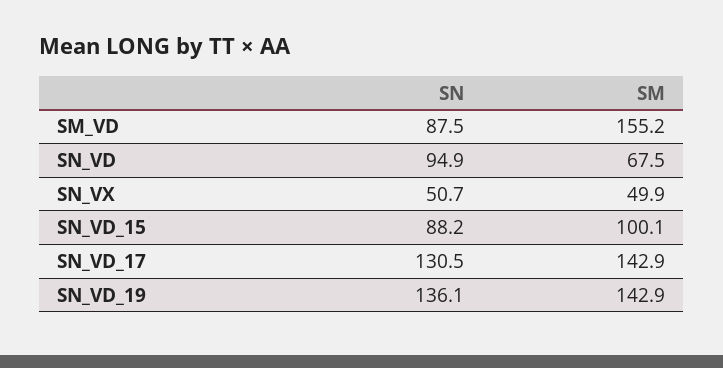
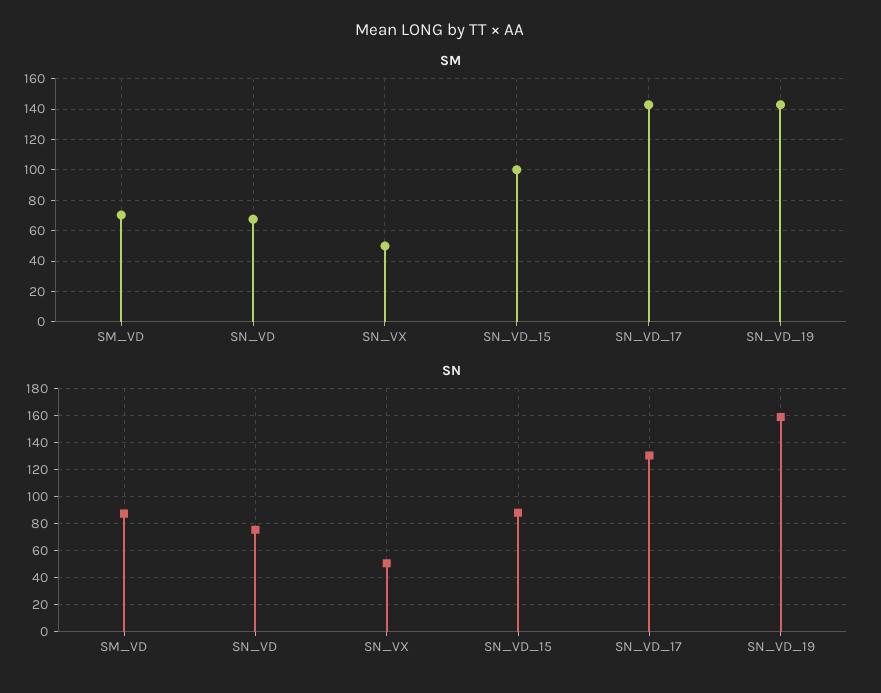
SM, SM_VD: 155.2 -> 70
SN, SN_VD: 94.9 -> 75
SN, SN_VD_19: 136.1 -> 160

